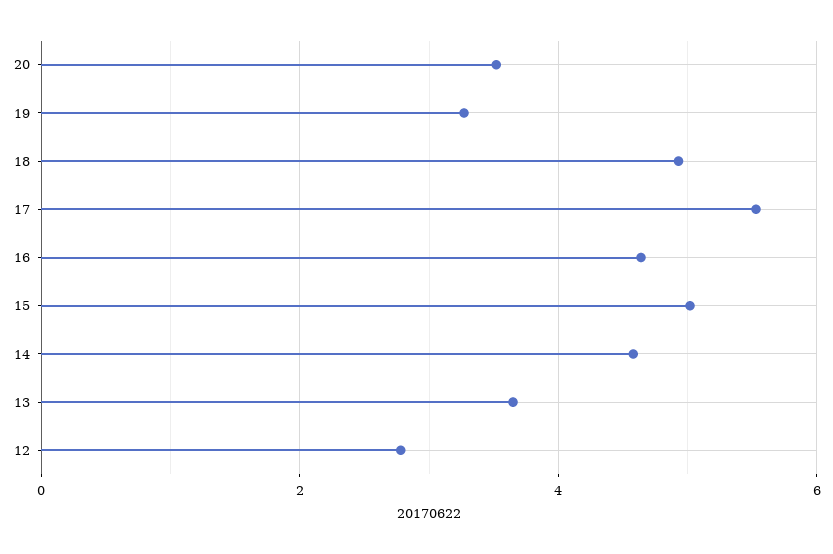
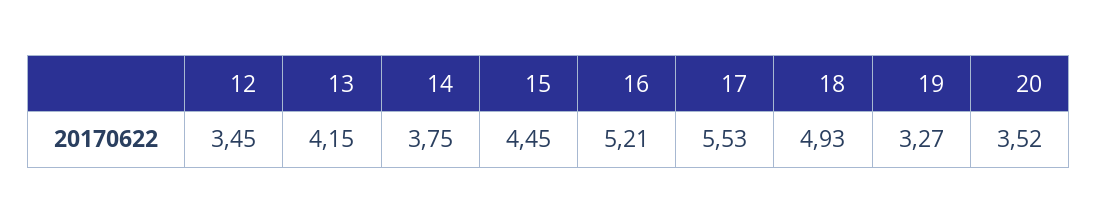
16: 4.6 -> 5.21
15: 5 -> 4.45
14: 4.6 -> 3.75
13: 3.6 -> 4.15
12: 2.8 -> 3.45

